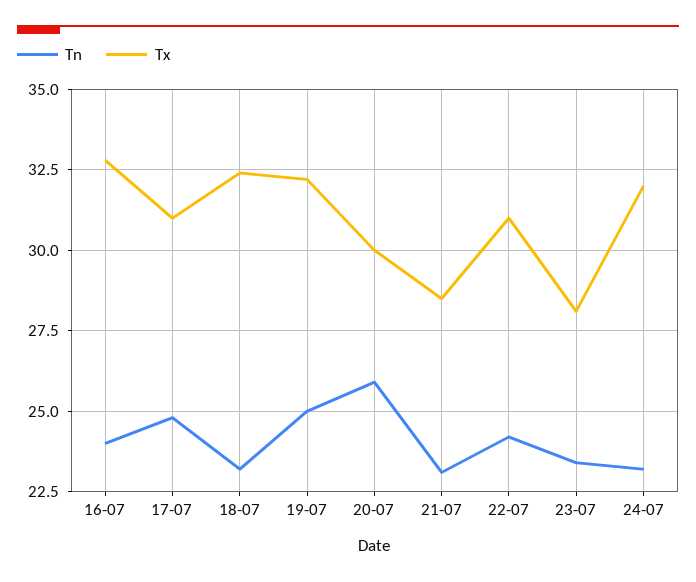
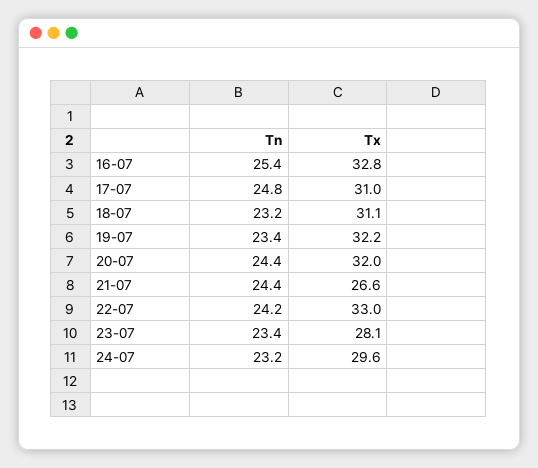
Tn, 16-07: 24 -> 25.4
Tx, 18-07: 32.5 -> 31.1
Tn, 19-07: 25 -> 23.4
Tn, 20-07: 26 -> 24.4
Tx, 20-07: 30 -> 32
Tn, 21-07: 23 -> 24.4
Tx, 21-07: 28.5 -> 26.6
Tx, 22-07: 31 -> 33
Tx, 24-07: 32 -> 29.6

